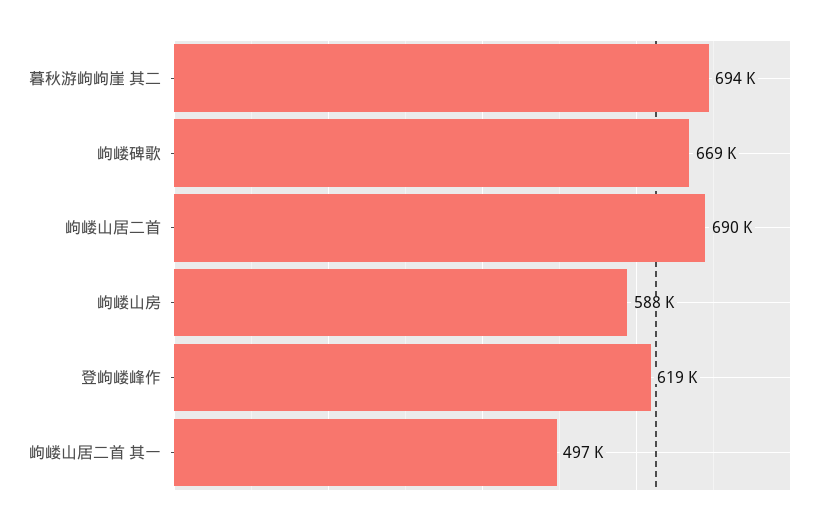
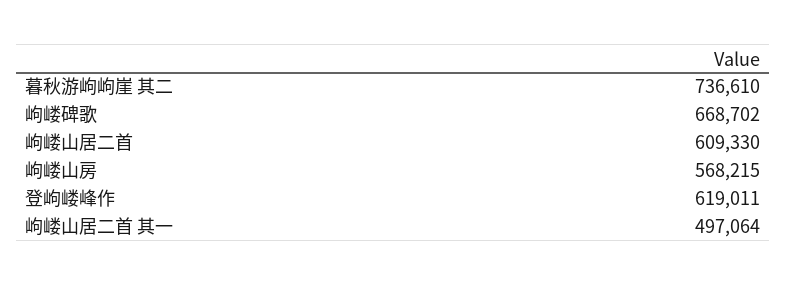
暮秋游岣岣崖 其二: 694000 -> 736610
岣嵝山居二首: 690000 -> 609330
岣嵝山房: 588000 -> 568215

